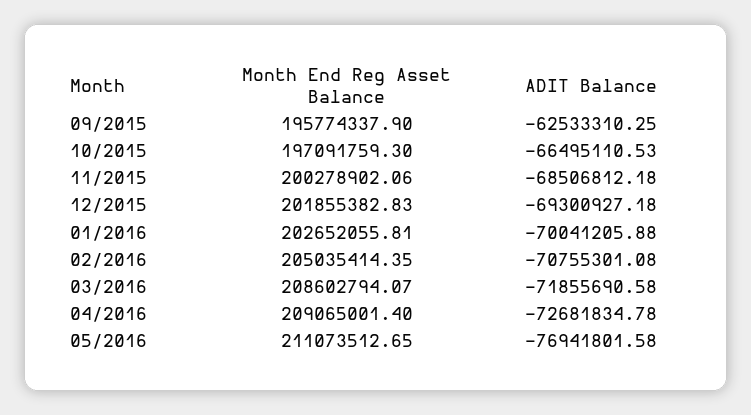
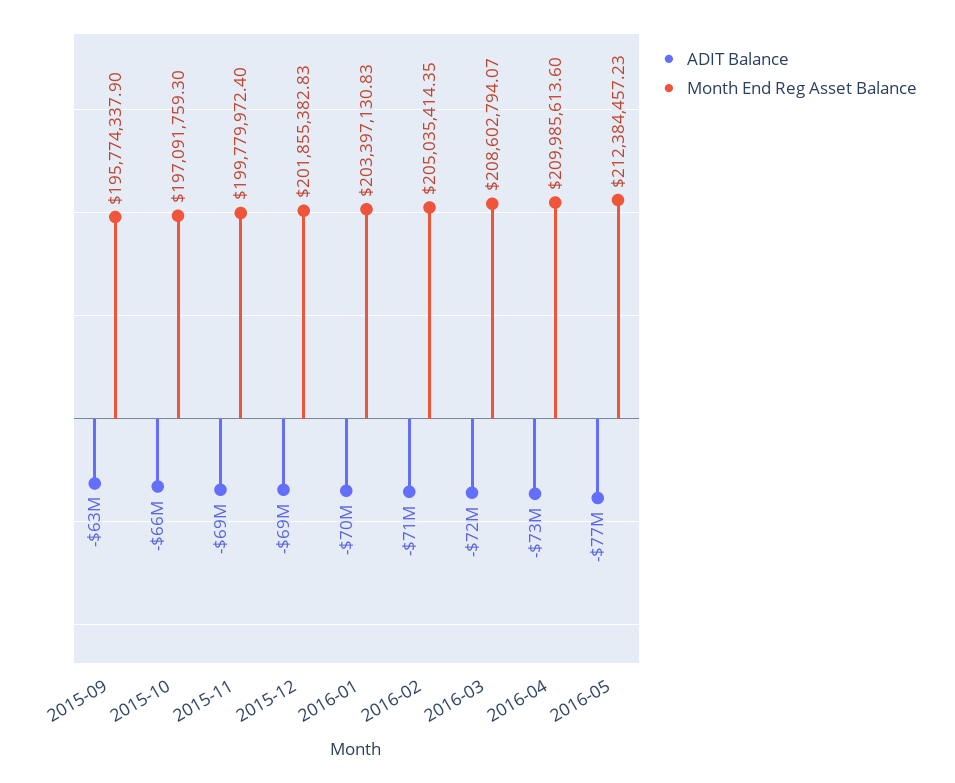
Month End Reg Asset Balance, 11/2015: 200278902.06 -> 199779972.4
Month End Reg Asset Balance, 01/2016: 202652055.81 -> 203397130.83
Month End Reg Asset Balance, 04/2016: 209065001.4 -> 209985613.6
Month End Reg Asset Balance, 05/2016: 211073512.65 -> 212384457.23

